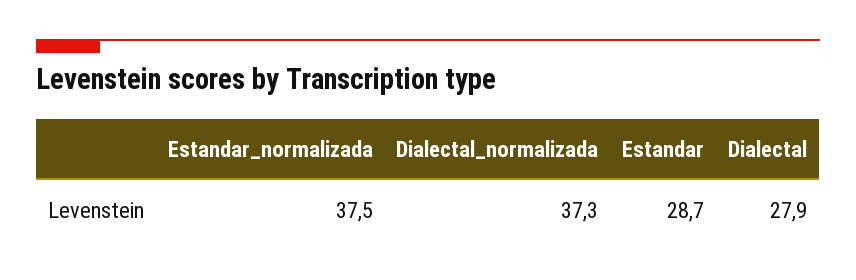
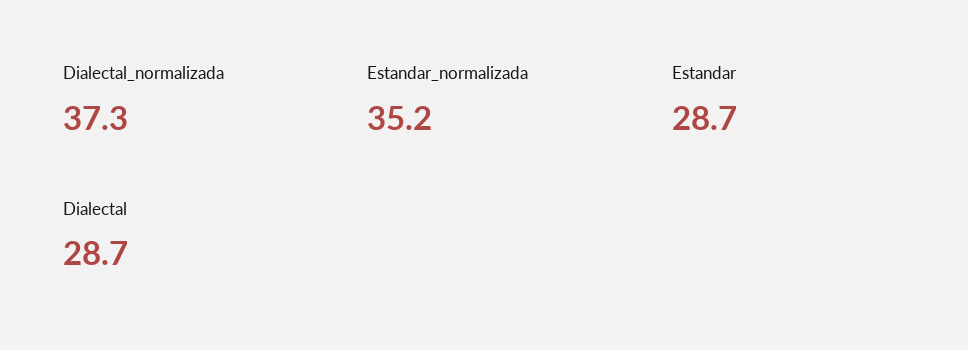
Estandar_normalizada: 37.5 -> 35.2
Dialectal: 27.9 -> 28.7

